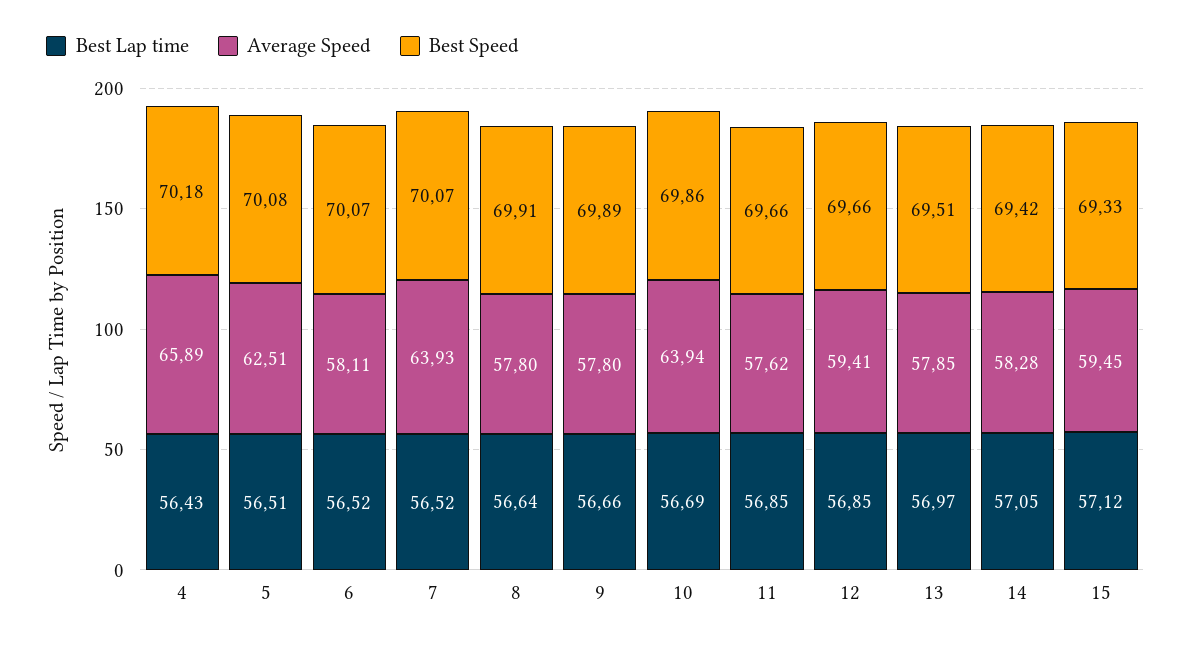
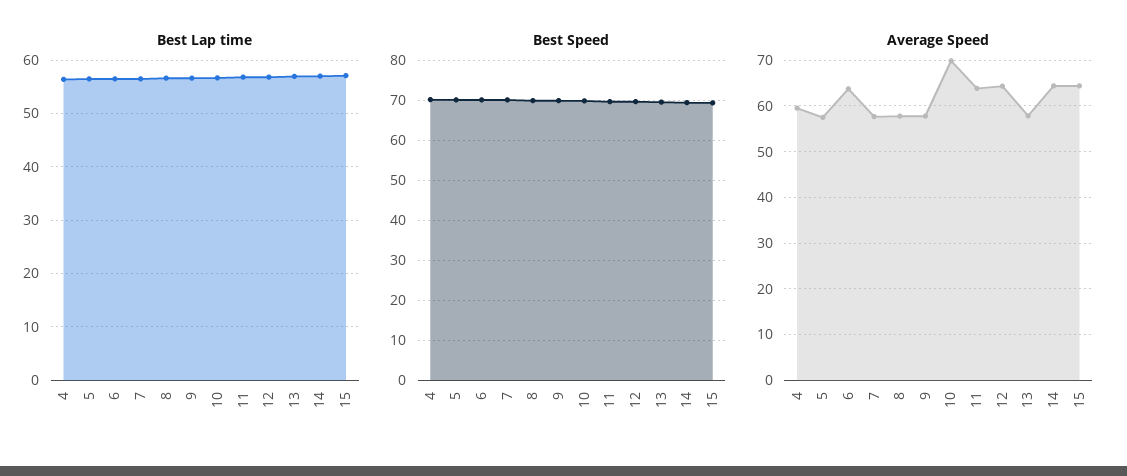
Average Speed, 4: 65.89 -> 60
Average Speed, 5: 62.51 -> 58
Average Speed, 6: 58.11 -> 64
Average Speed, 7: 63.93 -> 58
Average Speed, 10: 63.94 -> 70
Average Speed, 11: 57.62 -> 64
Average Speed, 12: 59.41 -> 64
Average Speed, 14: 58.28 -> 64
Average Speed, 15: 59.45 -> 64

